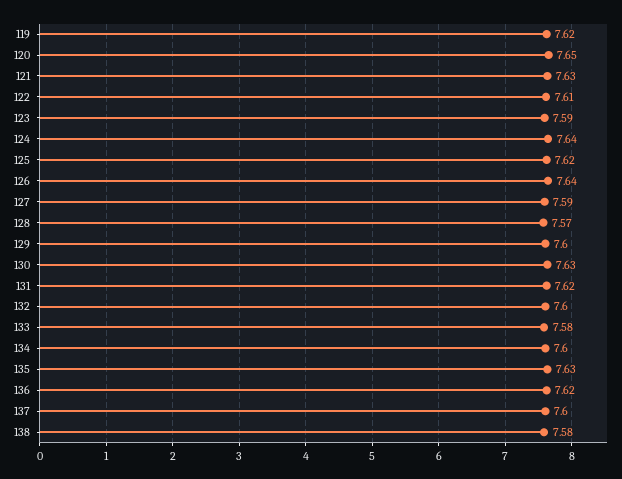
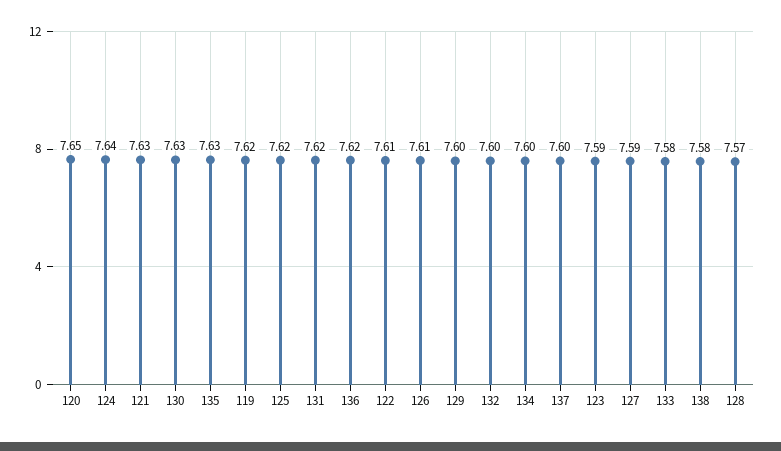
126: 7.64 -> 7.61

